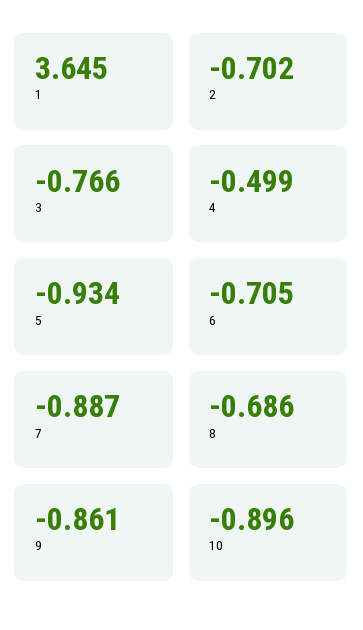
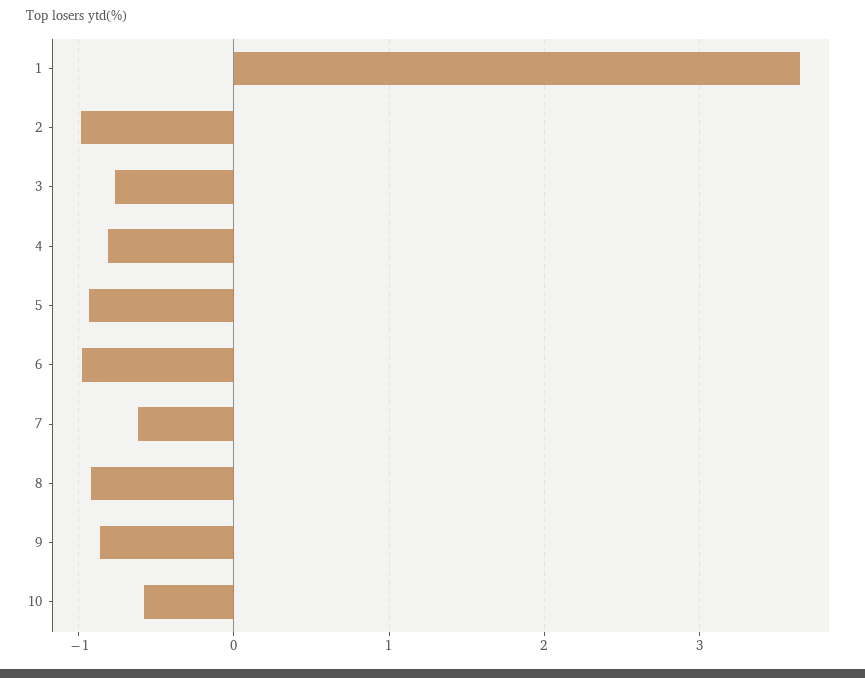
2: -0.702 -> -1
4: -0.499 -> -0.8
6: -0.705 -> -1
7: -0.887 -> -0.6
8: -0.686 -> -0.9
10: -0.896 -> -0.6

